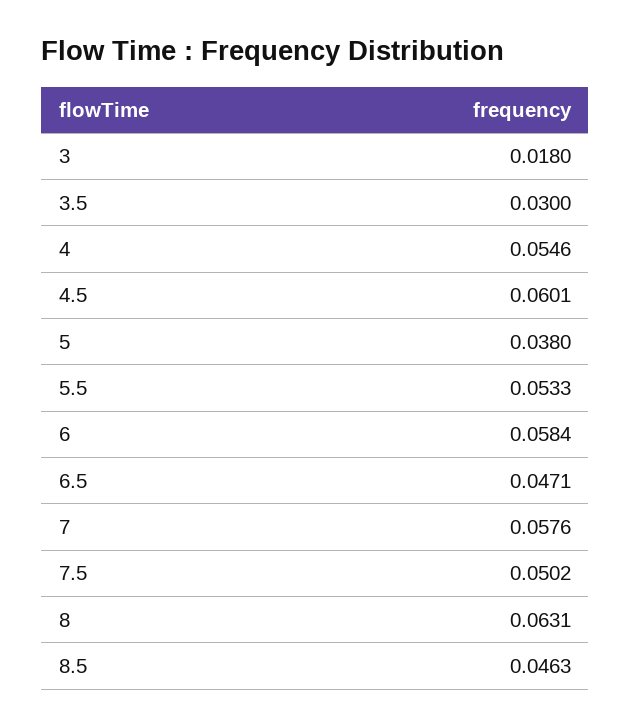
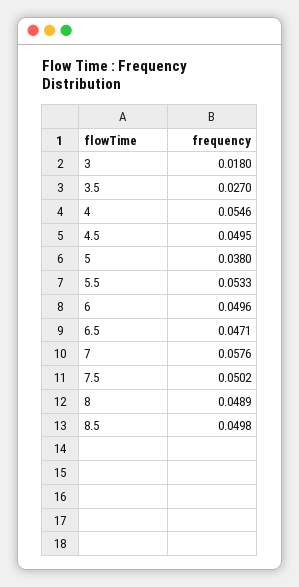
3.5: 0.03 -> 0.027
4.5: 0.0601 -> 0.0495
6: 0.0584 -> 0.0496
8: 0.0631 -> 0.0489
8.5: 0.0463 -> 0.0498

